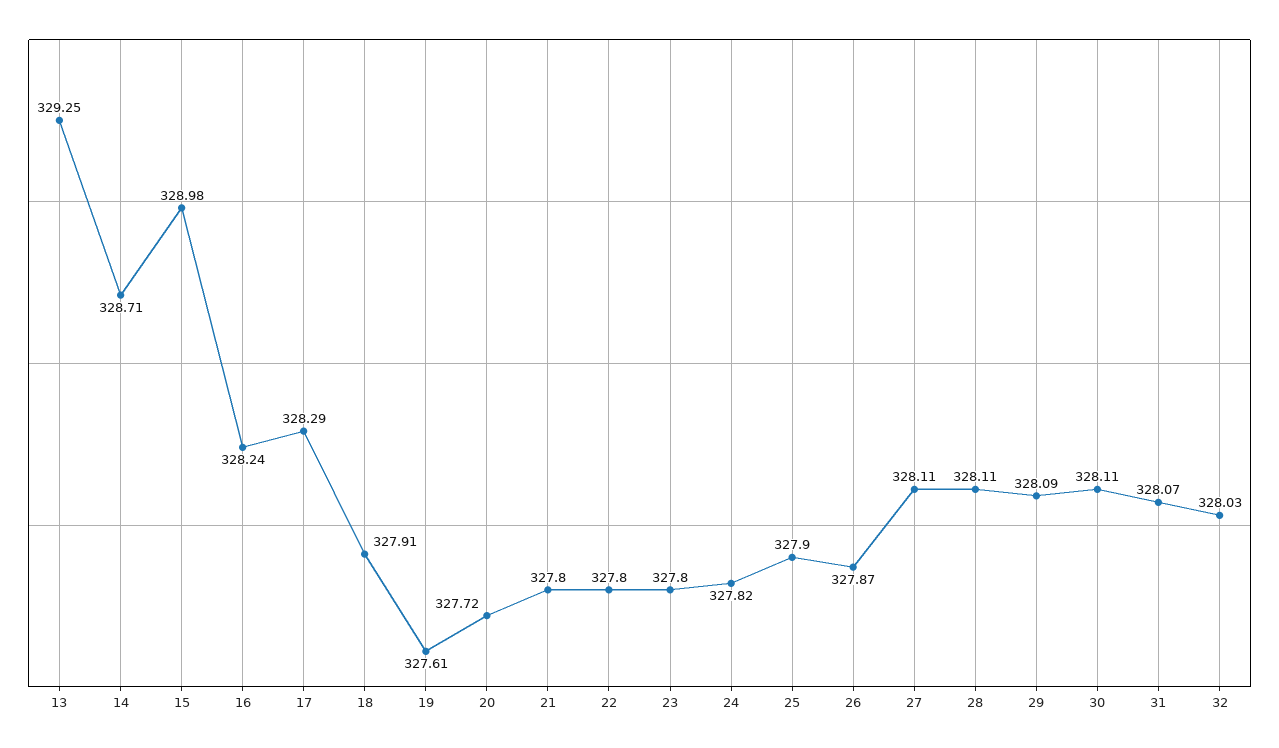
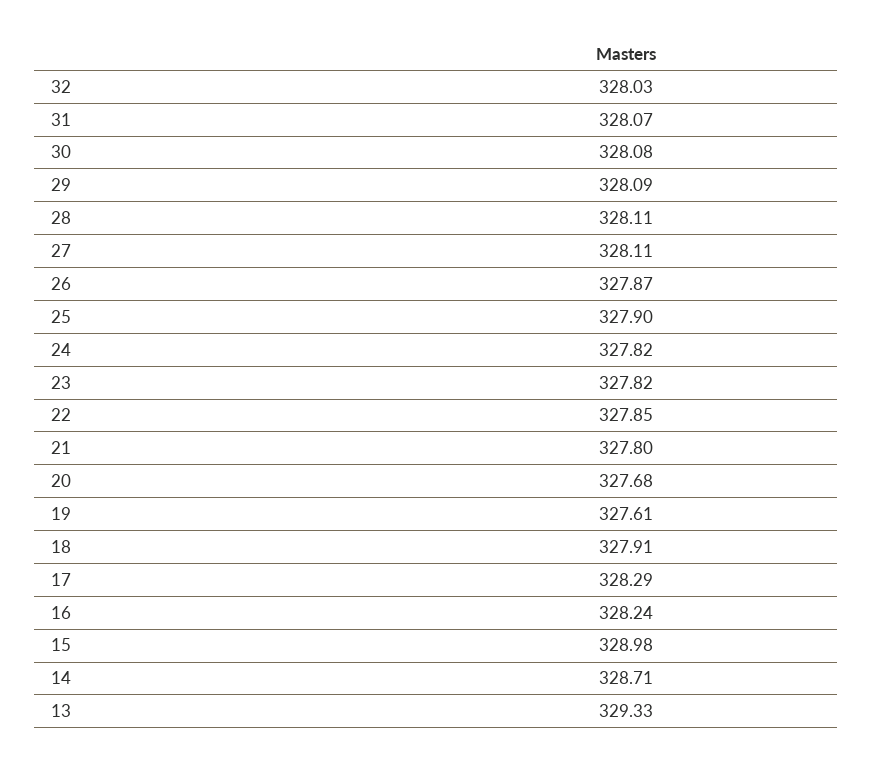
13: 329.25 -> 329.33
20: 327.72 -> 327.68
22: 327.8 -> 327.85
23: 327.8 -> 327.82
30: 328.11 -> 328.08

